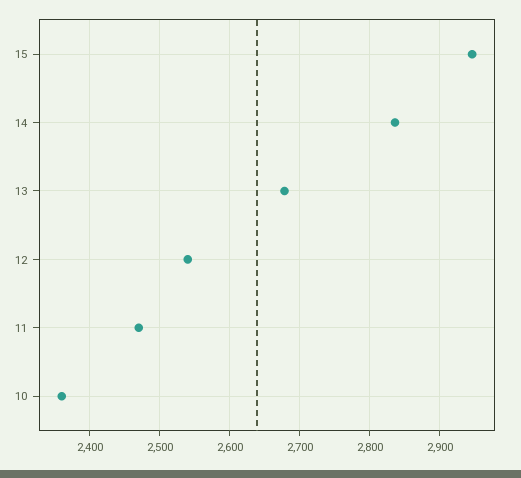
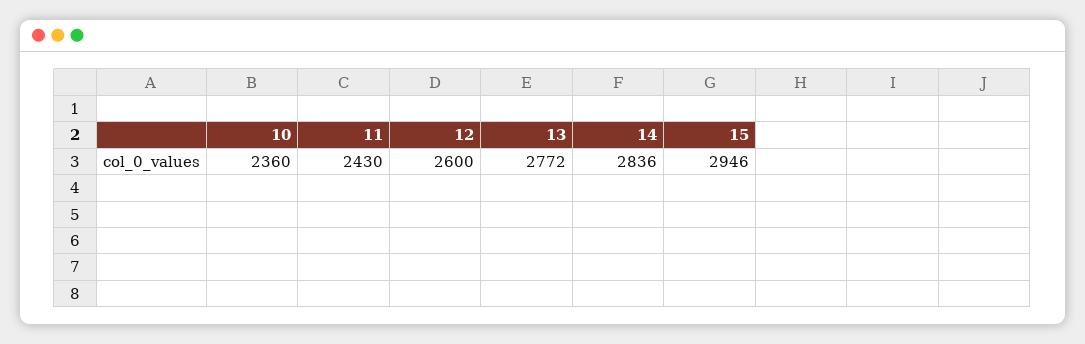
13: 2680 -> 2772
12: 2540 -> 2600
11: 2470 -> 2430

